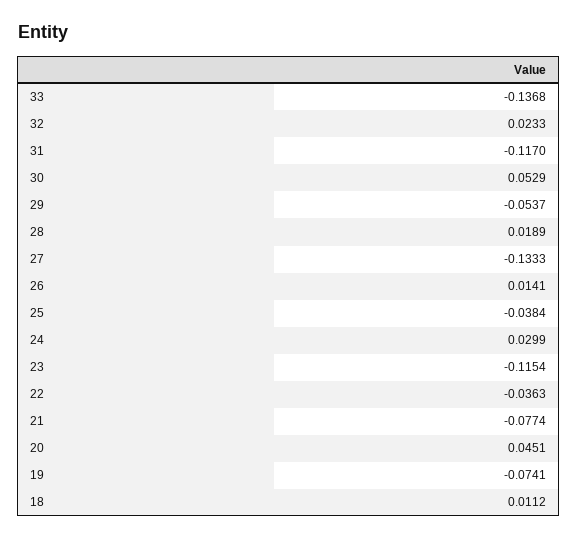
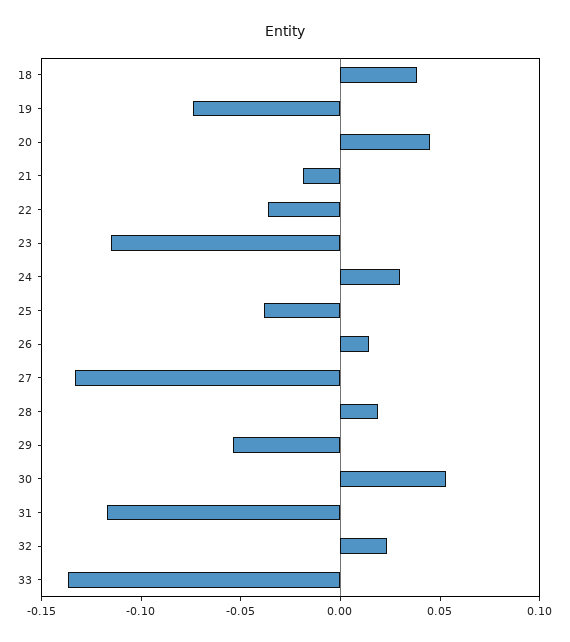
21: -0.0774 -> -0.02
18: 0.0112 -> 0.04

